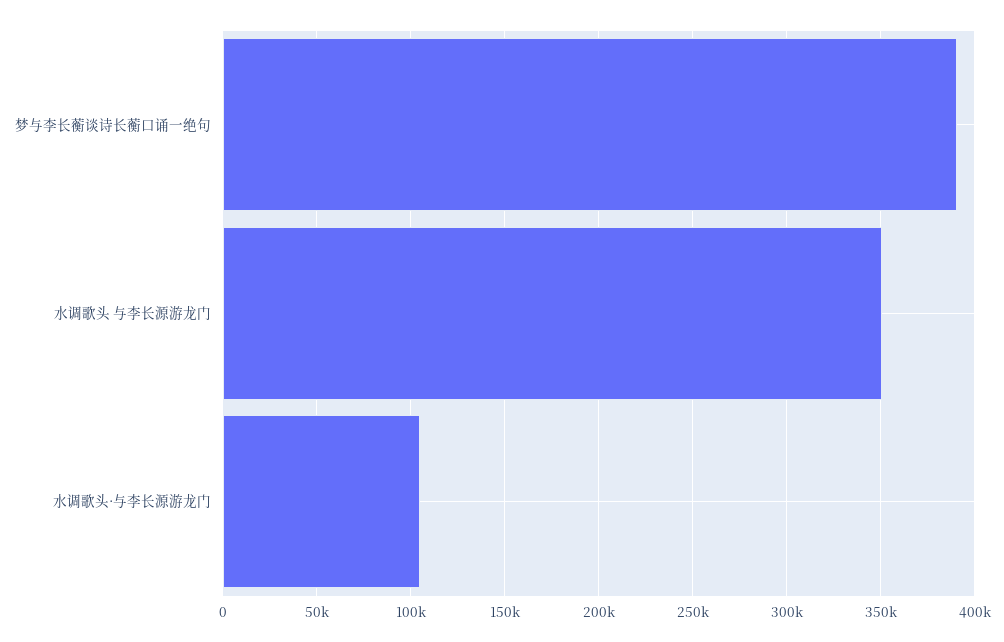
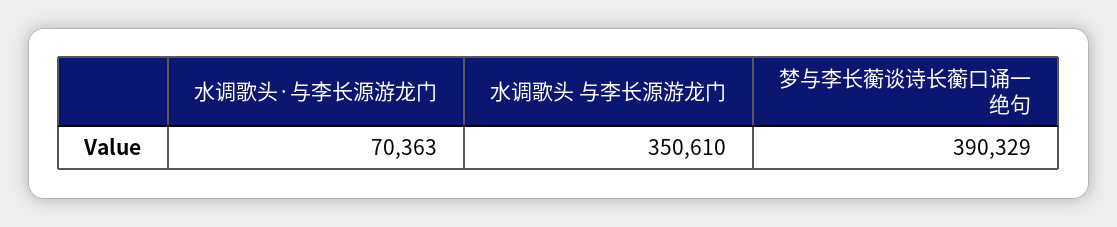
水调歌头·与李长源游龙门: 105000 -> 70363

